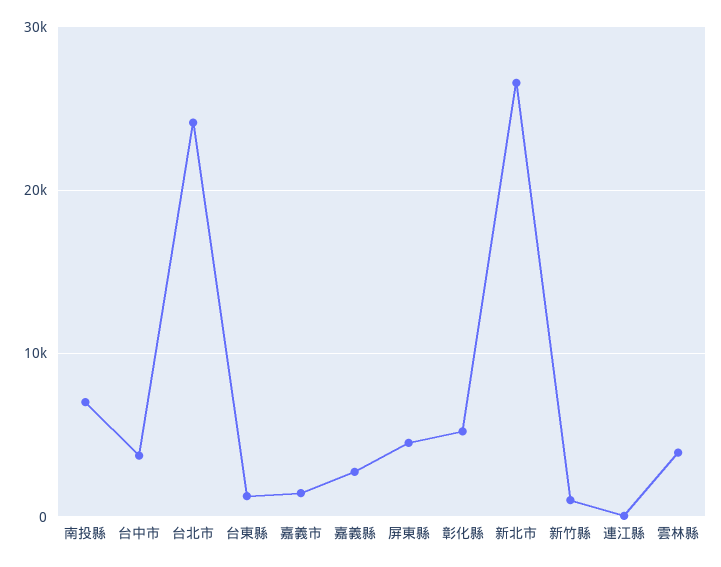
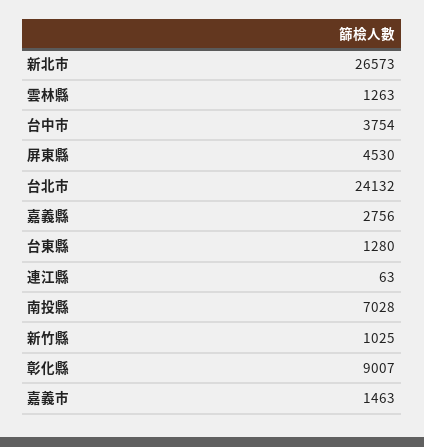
彰化縣: 5000 -> 9007
雲林縣: 4000 -> 1263

